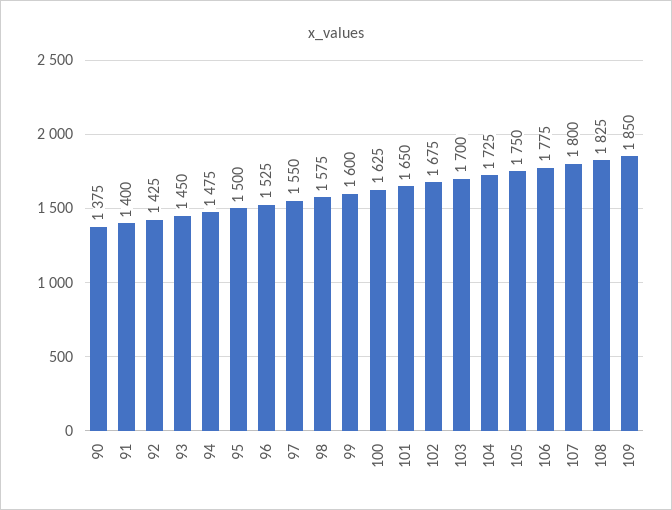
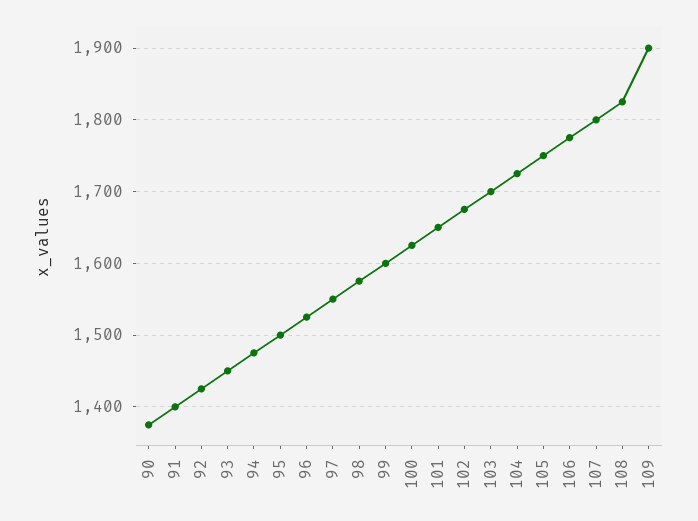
109: 1850 -> 1900

